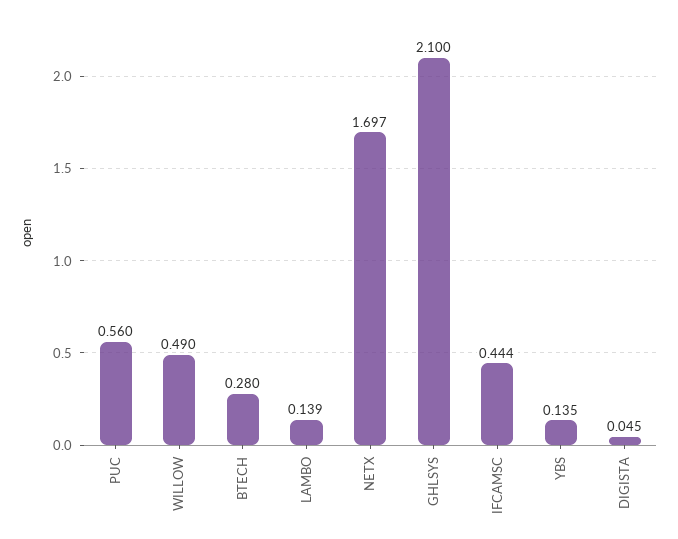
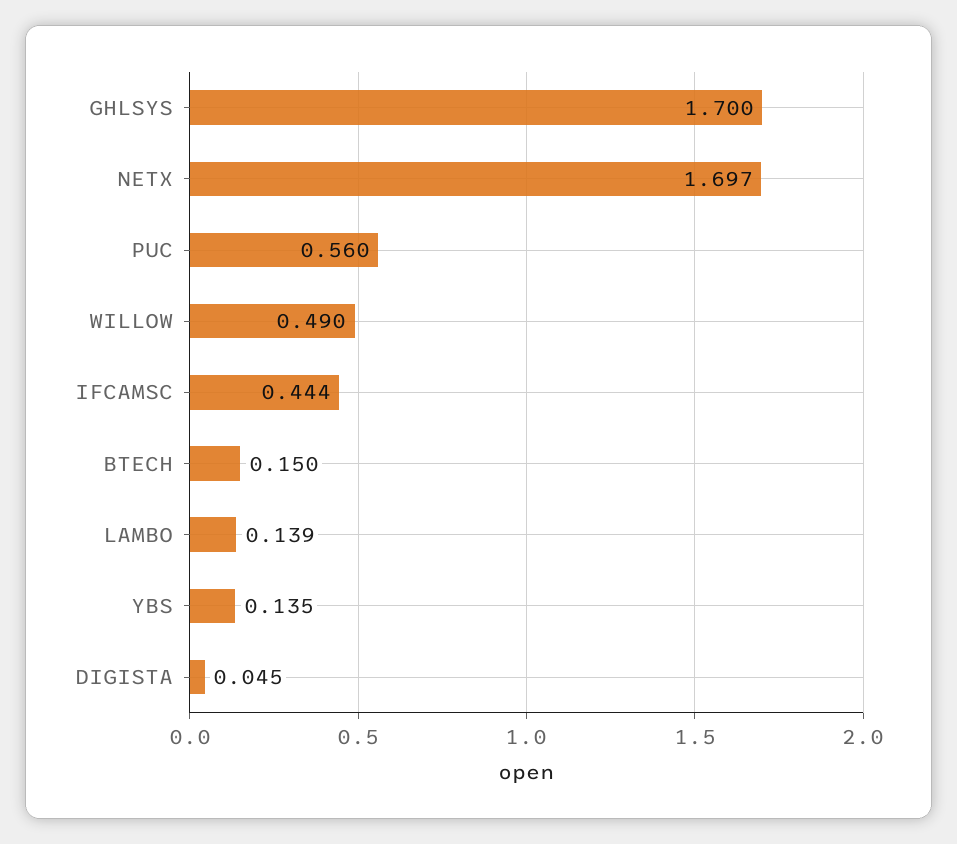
BTECH: 0.28 -> 0.15
GHLSYS: 2.1 -> 1.7

